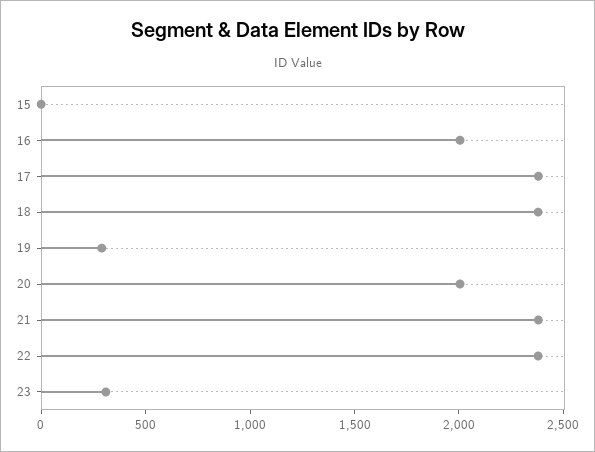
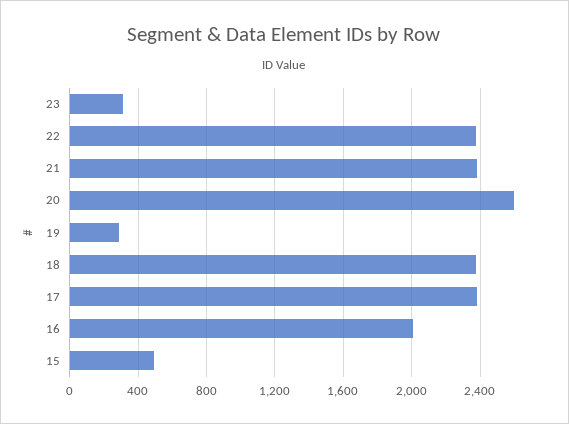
15: 0 -> 500
20: 2000 -> 2600

